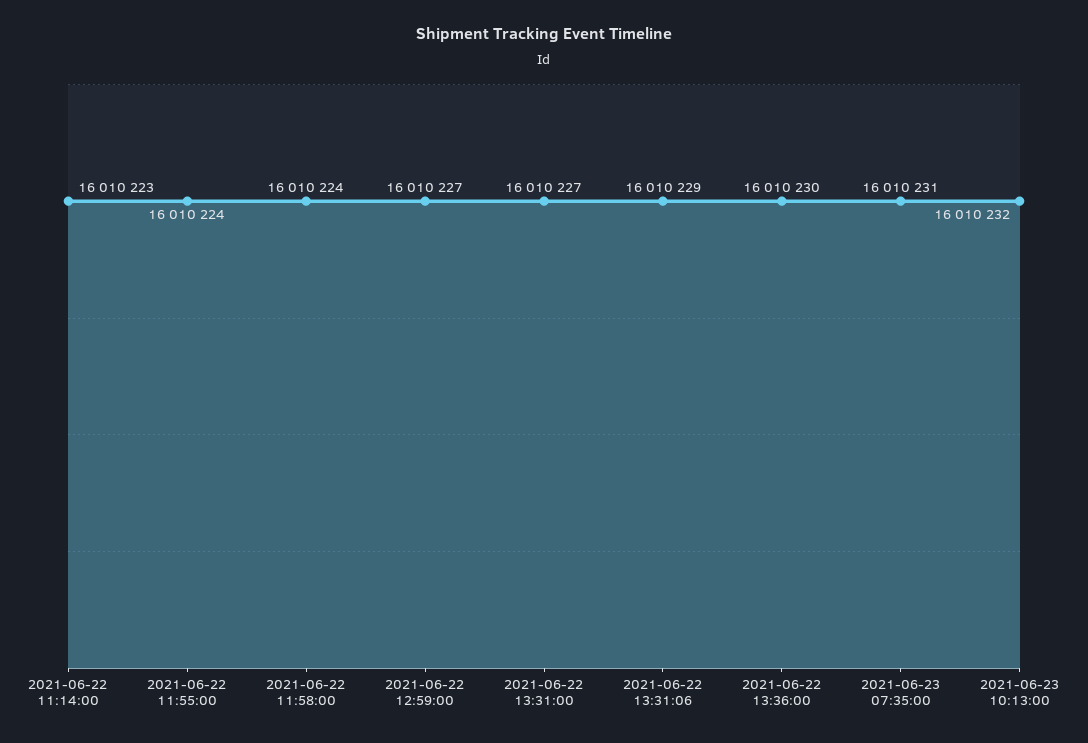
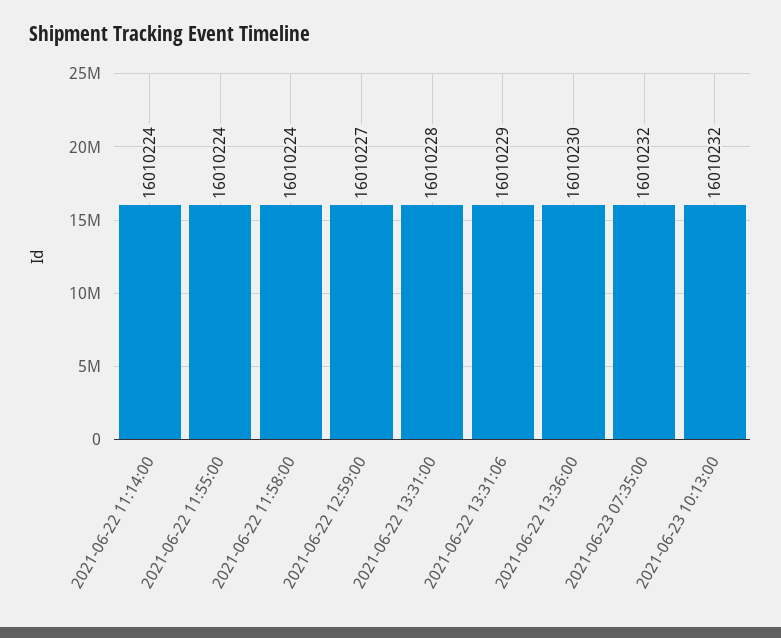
2021-06-22 11:14:00: 16010223 -> 16010224
2021-06-22 13:31:00: 16010227 -> 16010228
2021-06-23 07:35:00: 16010231 -> 16010232

